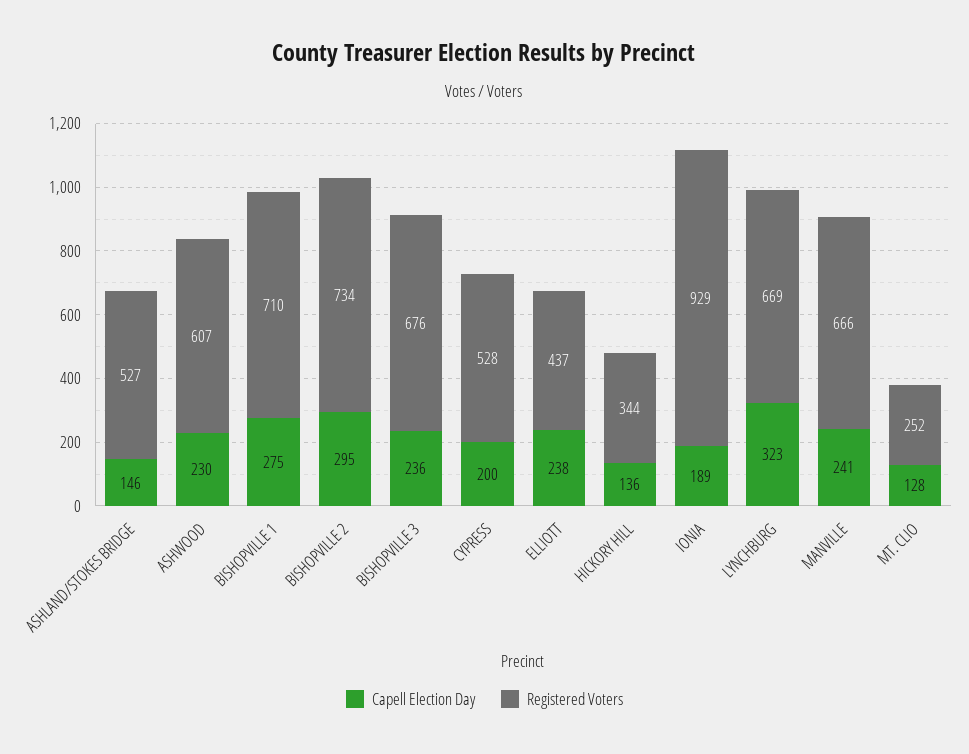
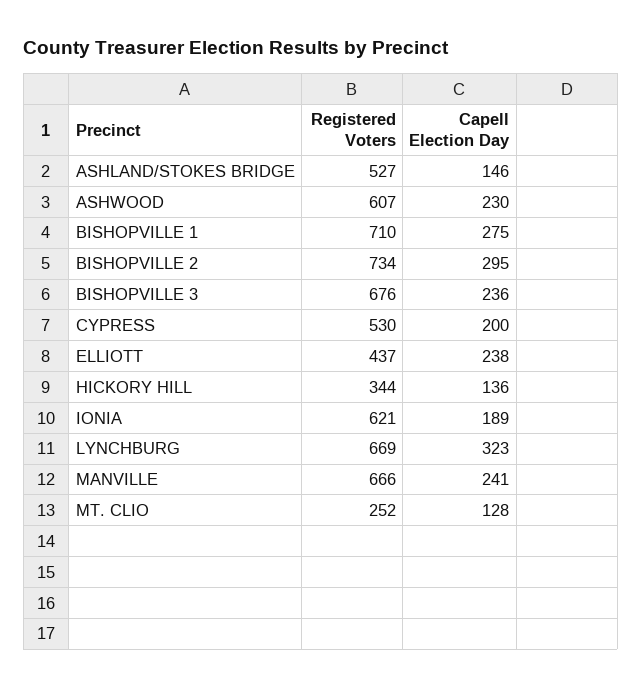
Registered Voters, CYPRESS: 528 -> 530
Registered Voters, IONIA: 929 -> 621

